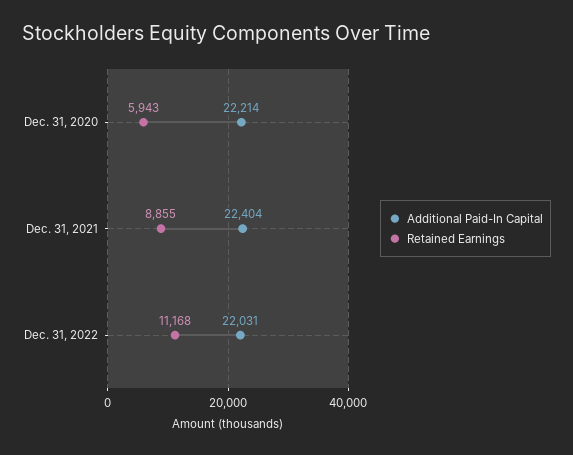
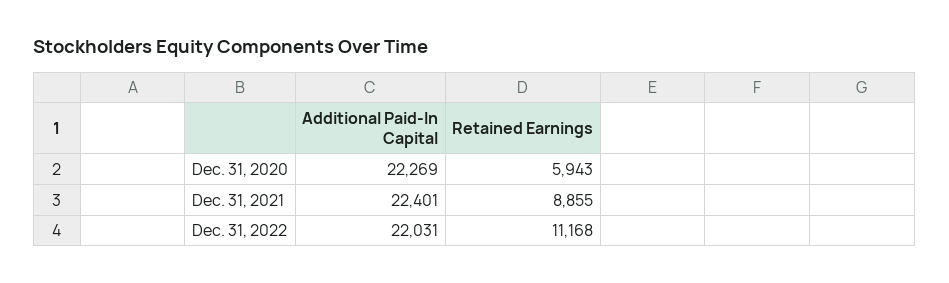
Additional Paid-In Capital, Dec. 31, 2020: 22214 -> 22269
Additional Paid-In Capital, Dec. 31, 2021: 22404 -> 22401

